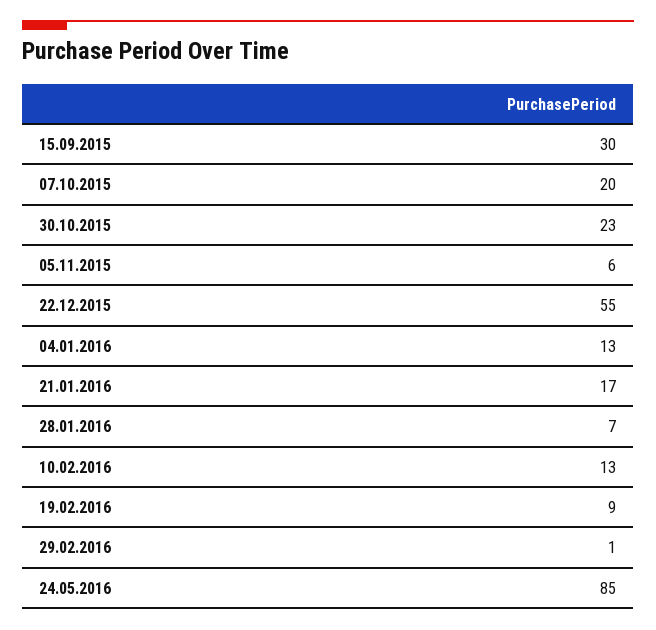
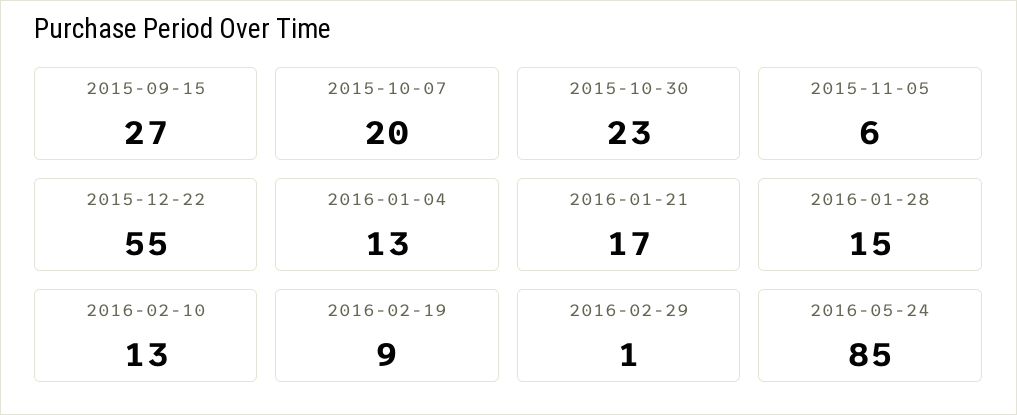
15.09.2015: 30 -> 27
28.01.2016: 7 -> 15

